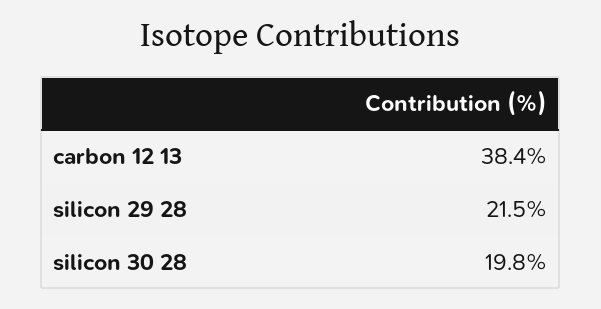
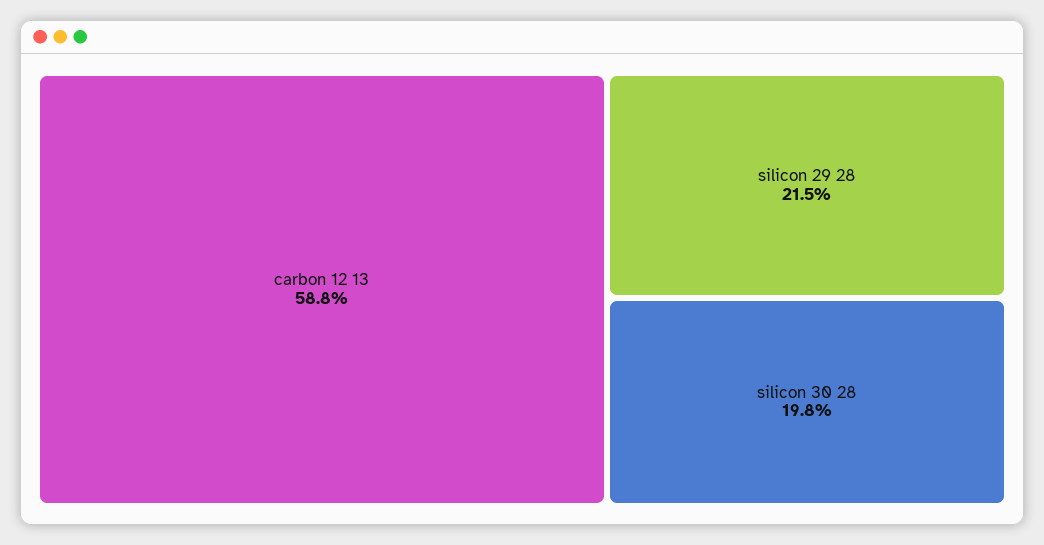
carbon 12 13: 38.4 -> 58.8

